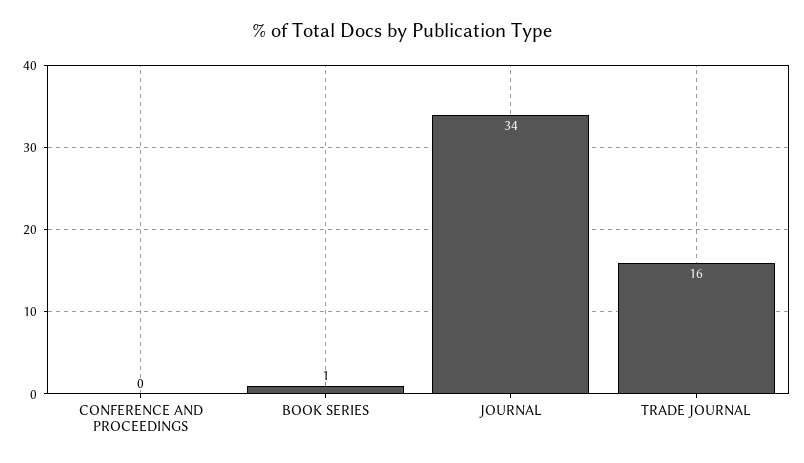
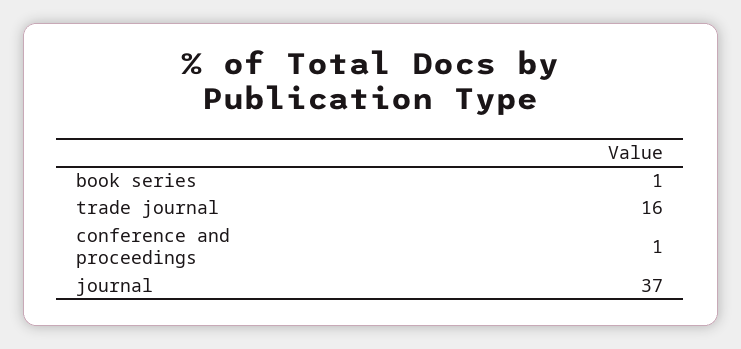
CONFERENCE AND PROCEEDINGS: 0 -> 1
JOURNAL: 34 -> 37

